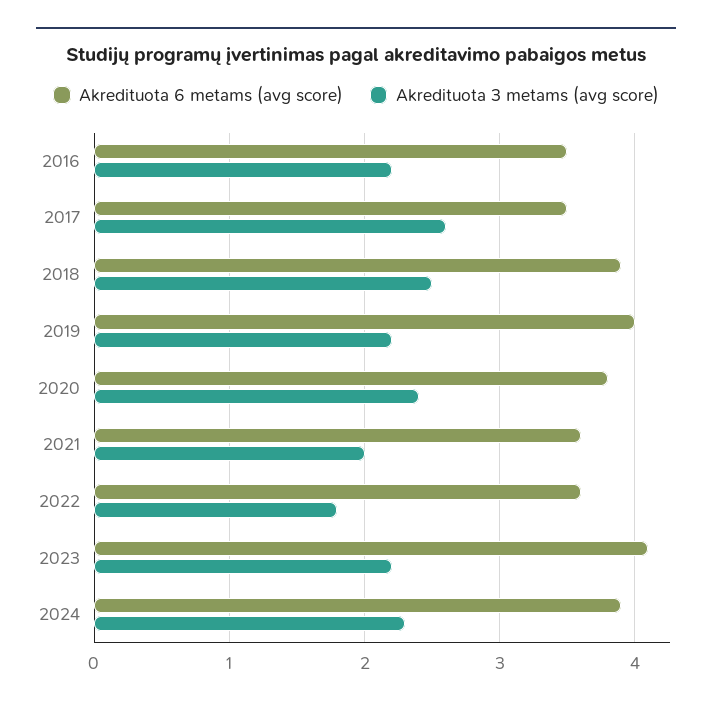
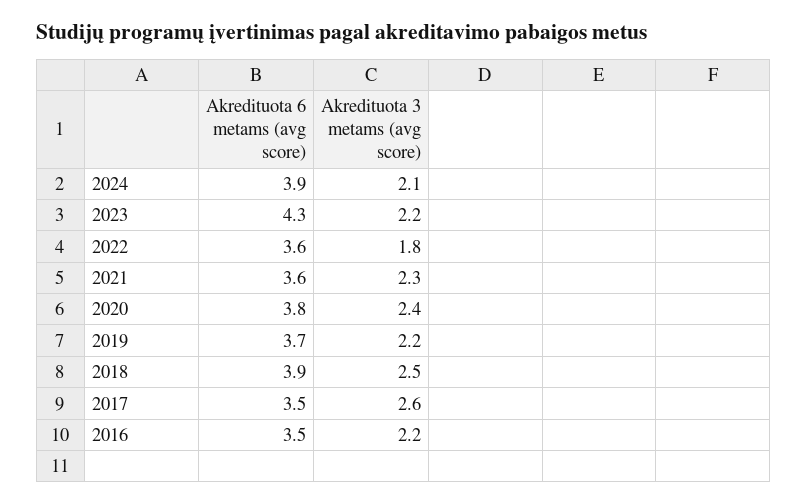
Akredituota 6 metams (avg score), 2019: 4 -> 3.7
Akredituota 3 metams (avg score), 2021: 2 -> 2.3
Akredituota 6 metams (avg score), 2023: 4.1 -> 4.3
Akredituota 3 metams (avg score), 2024: 2.3 -> 2.1

